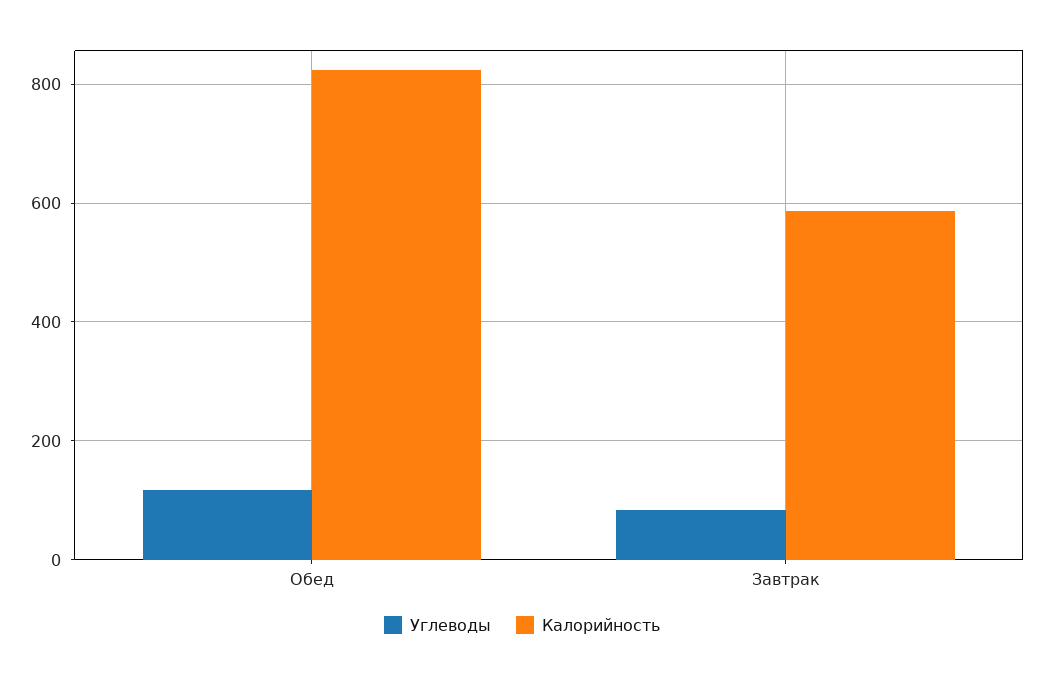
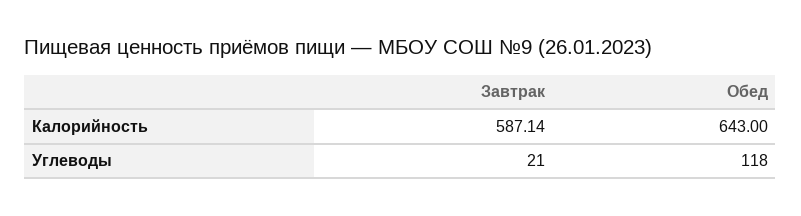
Калорийность, Обед: 820 -> 643
Углеводы, Завтрак: 80 -> 21

